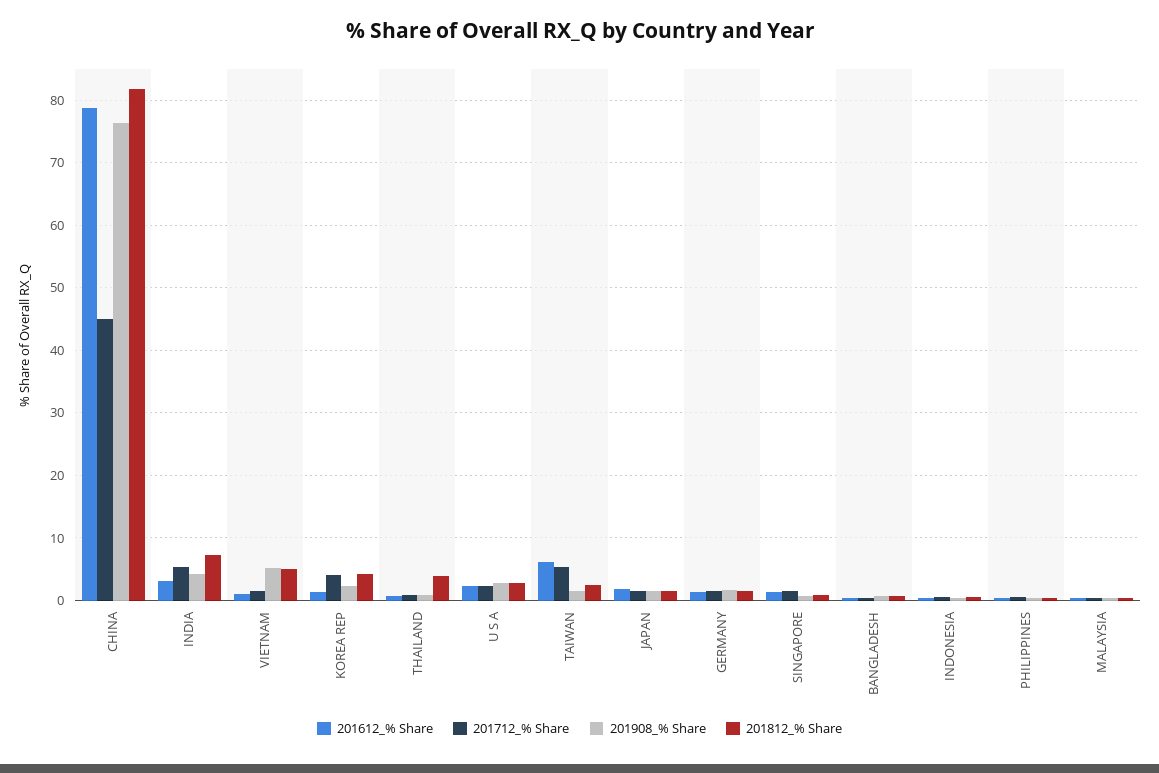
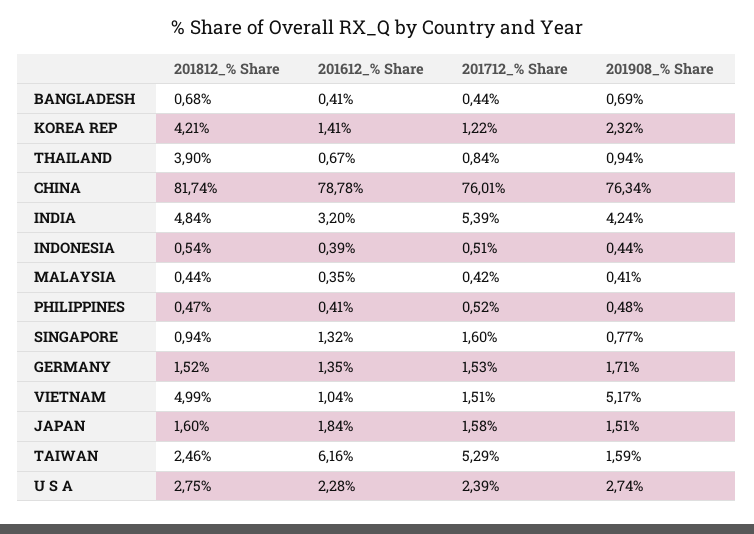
201712_% Share, CHINA: 45 -> 76.01
201812_% Share, INDIA: 7 -> 4.84
201712_% Share, KOREA REP: 4 -> 1.22

